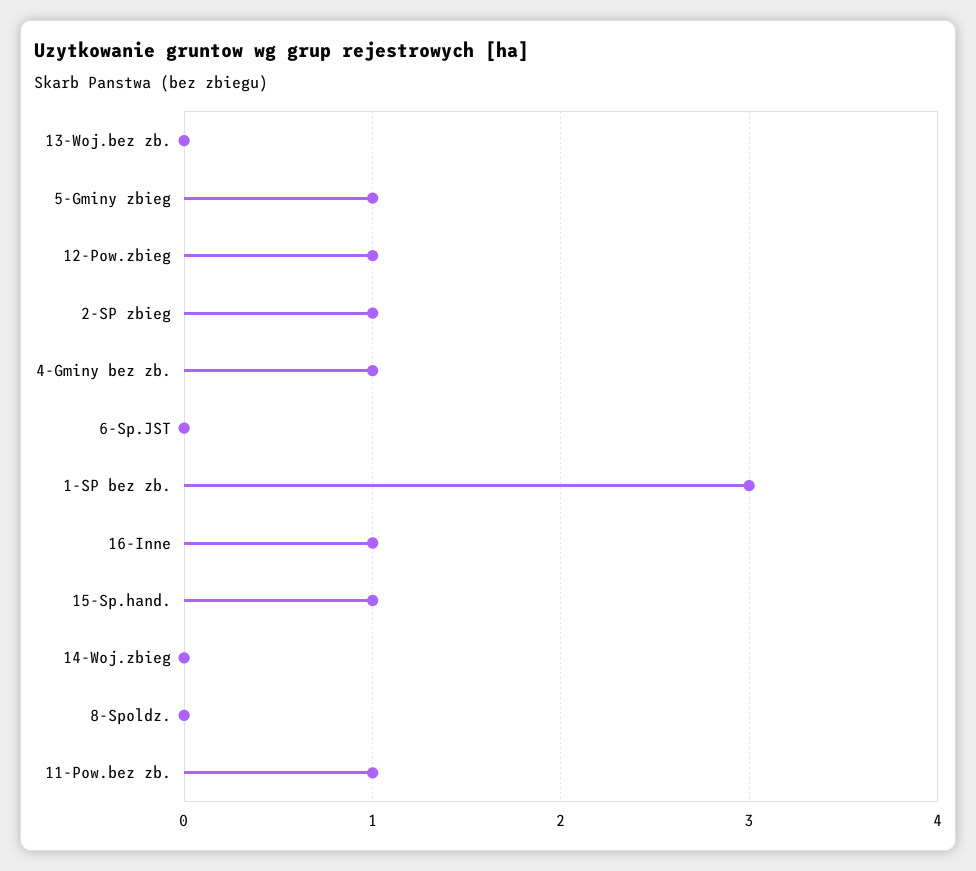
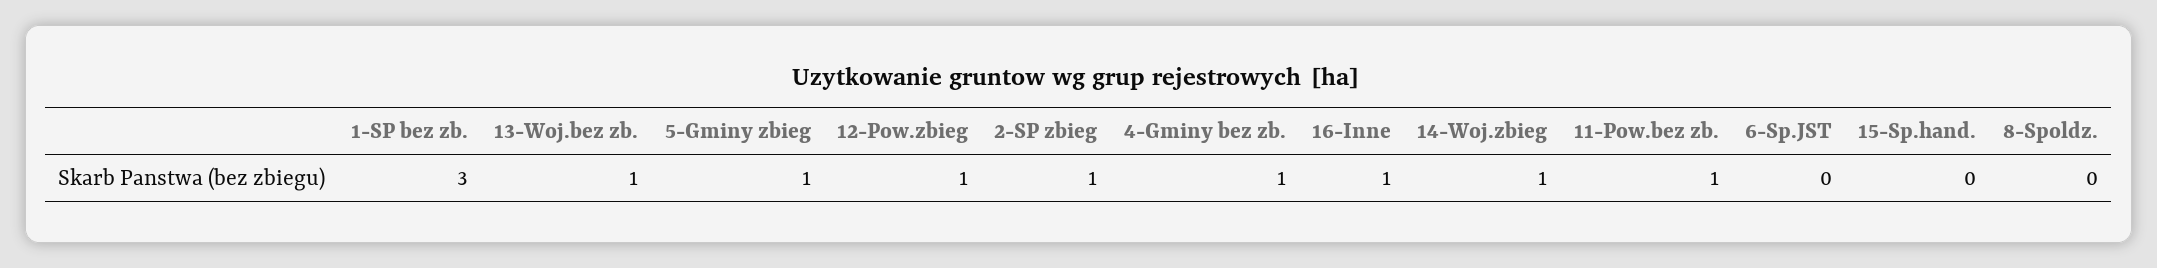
13-Woj.bez zb.: 0 -> 1
15-Sp.hand.: 1 -> 0
14-Woj.zbieg: 0 -> 1

